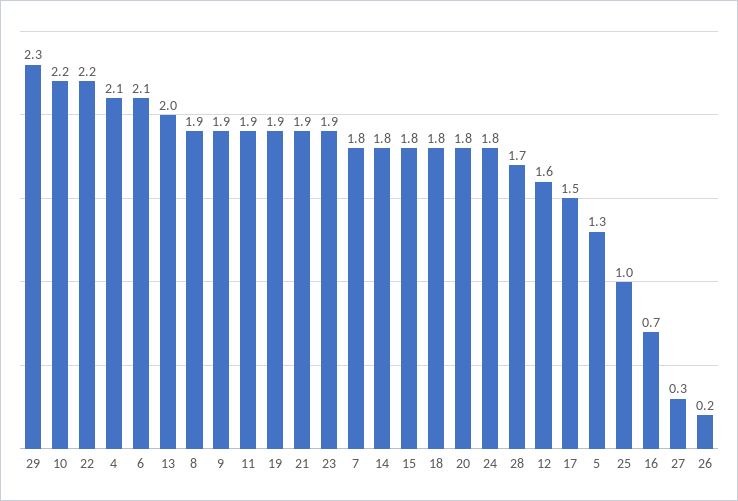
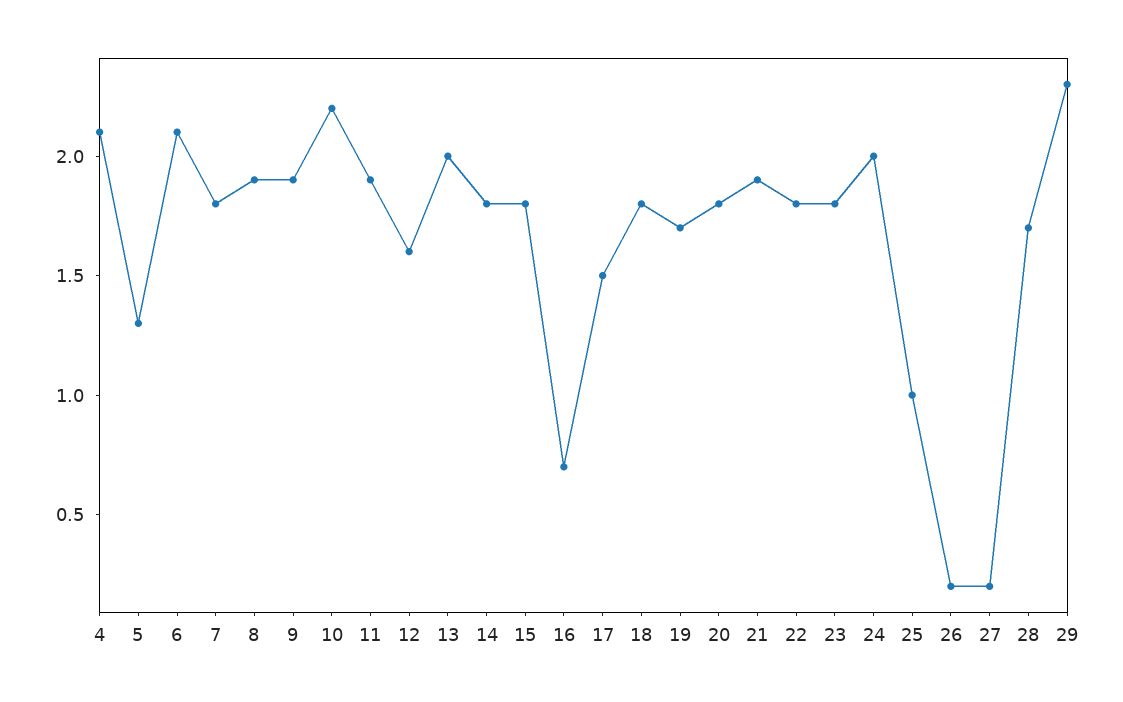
22: 2.2 -> 1.8
19: 1.9 -> 1.7
23: 1.9 -> 1.8
24: 1.8 -> 2
27: 0.3 -> 0.2

